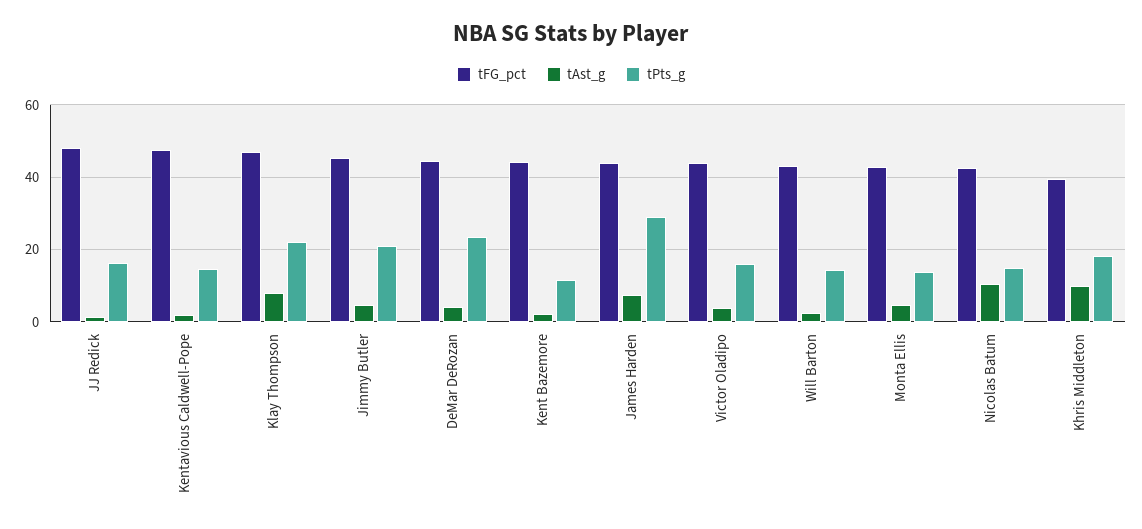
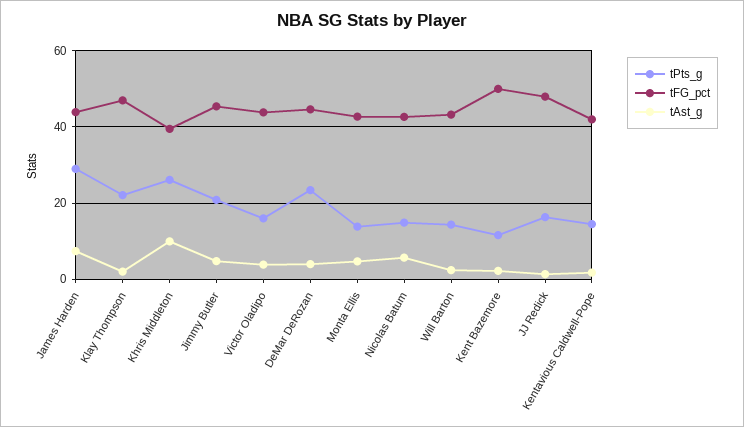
tFG_pct, Kentavious Caldwell-Pope: 48 -> 42
tAst_g, Klay Thompson: 8 -> 2
tFG_pct, Kent Bazemore: 44 -> 50
tAst_g, Nicolas Batum: 10 -> 6
tPts_g, Khris Middleton: 18 -> 26

